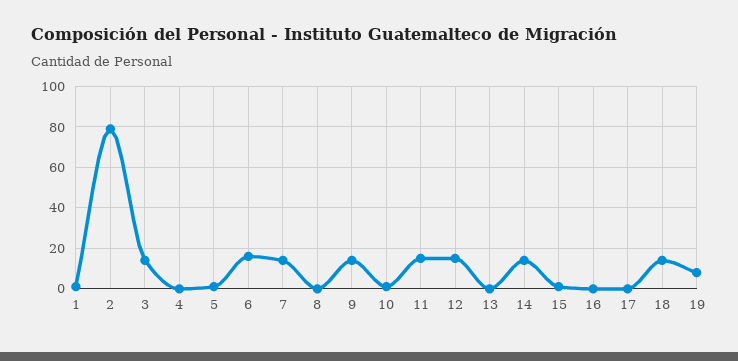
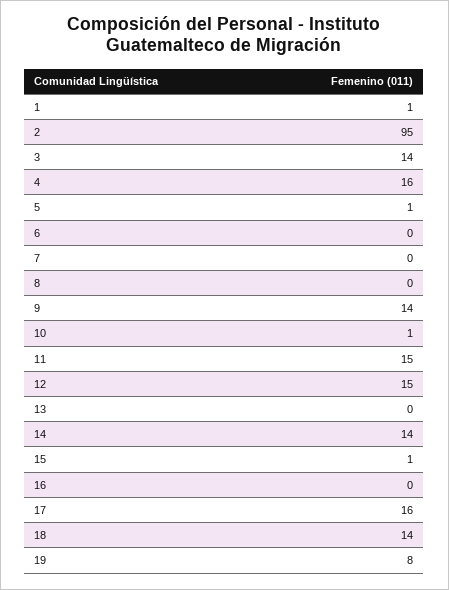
2: 80 -> 95
4: 0 -> 16
6: 15 -> 0
7: 15 -> 0
17: 0 -> 16

